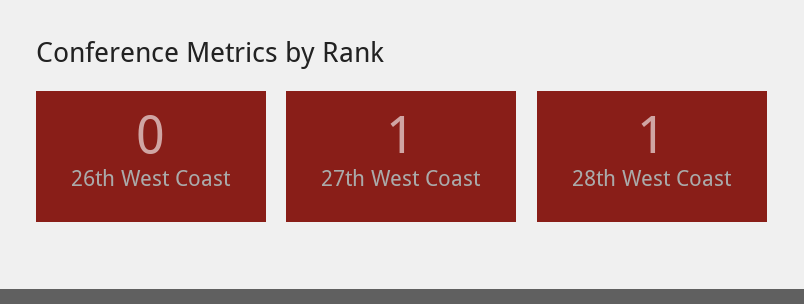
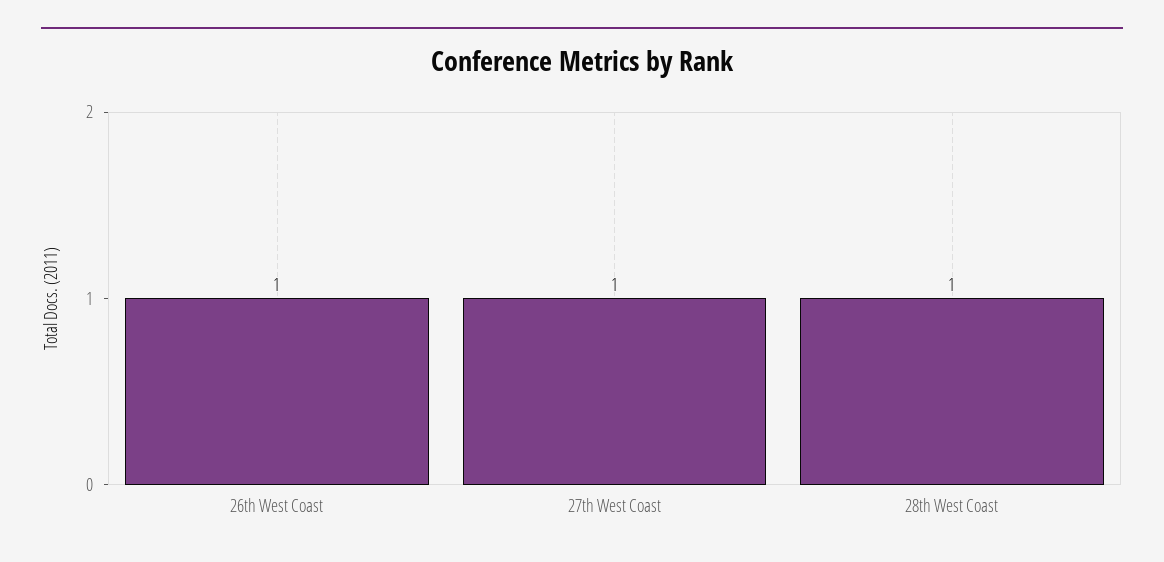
26th West Coast: 0 -> 1

